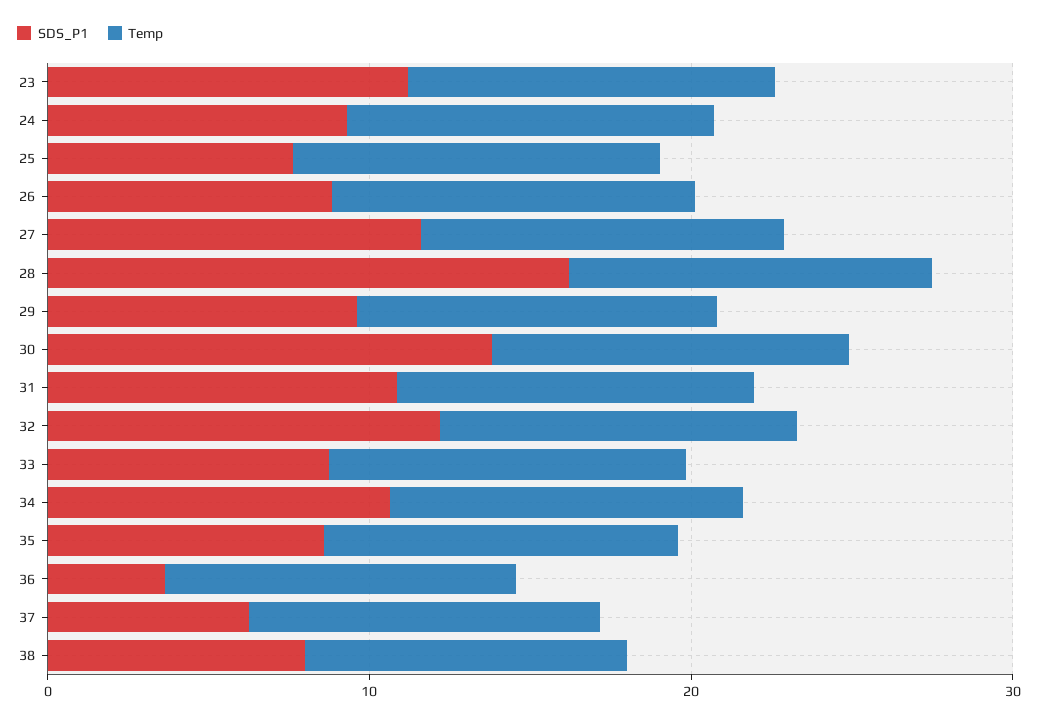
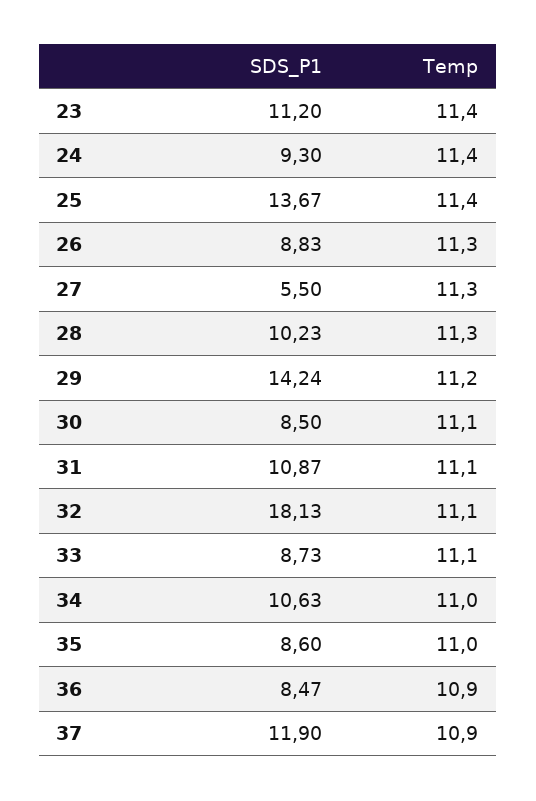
SDS_P1, 25: 8 -> 13.67
SDS_P1, 27: 12 -> 5.5
SDS_P1, 28: 16 -> 10.23
SDS_P1, 29: 10 -> 14.24
SDS_P1, 30: 14 -> 8.5
SDS_P1, 32: 12 -> 18.13
SDS_P1, 36: 4 -> 8.47
SDS_P1, 37: 6 -> 11.9
SDS_P1, 38: 8 -> none
Temp, 38: 10 -> none

